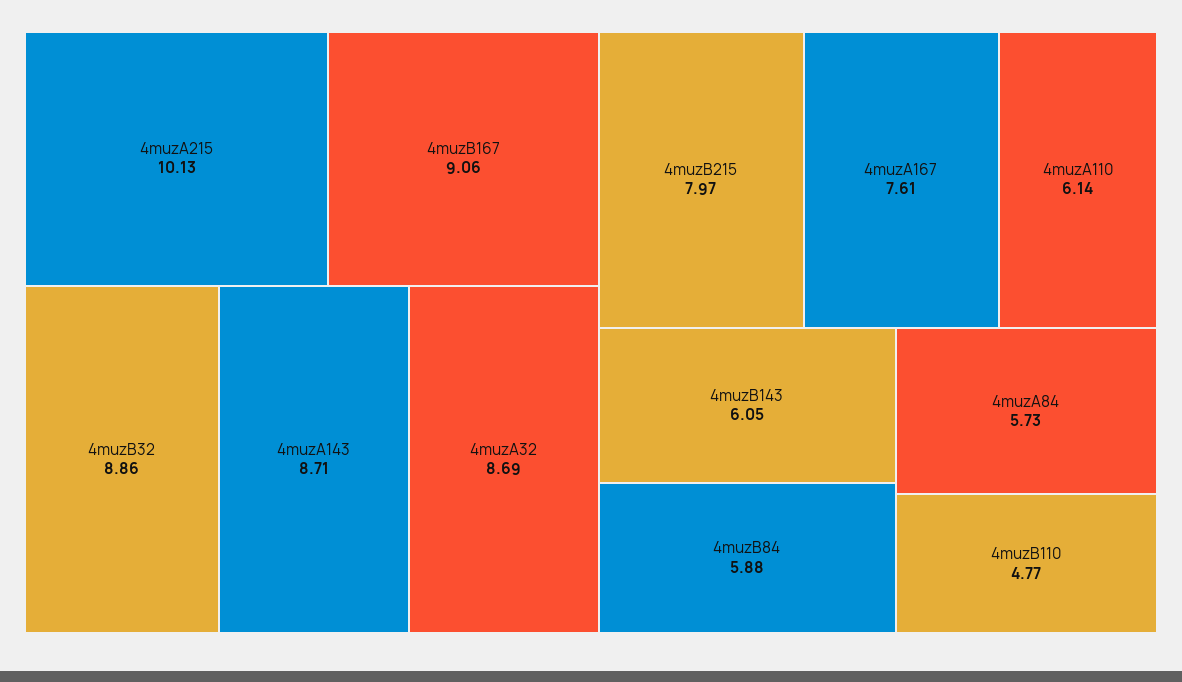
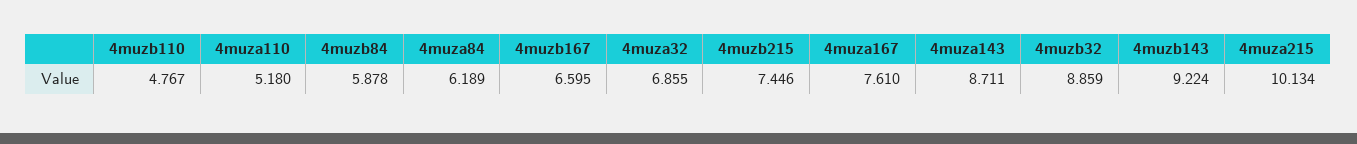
4muzB167: 9.06 -> 6.595
4muzA32: 8.69 -> 6.855
4muzB215: 7.97 -> 7.446
4muzA110: 6.14 -> 5.18
4muzB143: 6.05 -> 9.224
4muzA84: 5.73 -> 6.189

